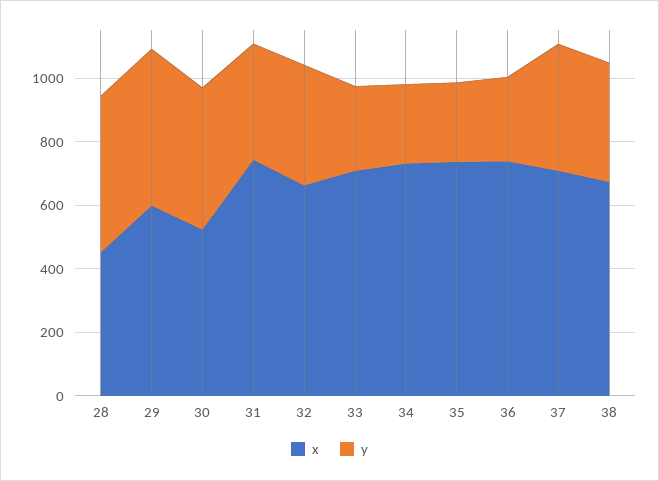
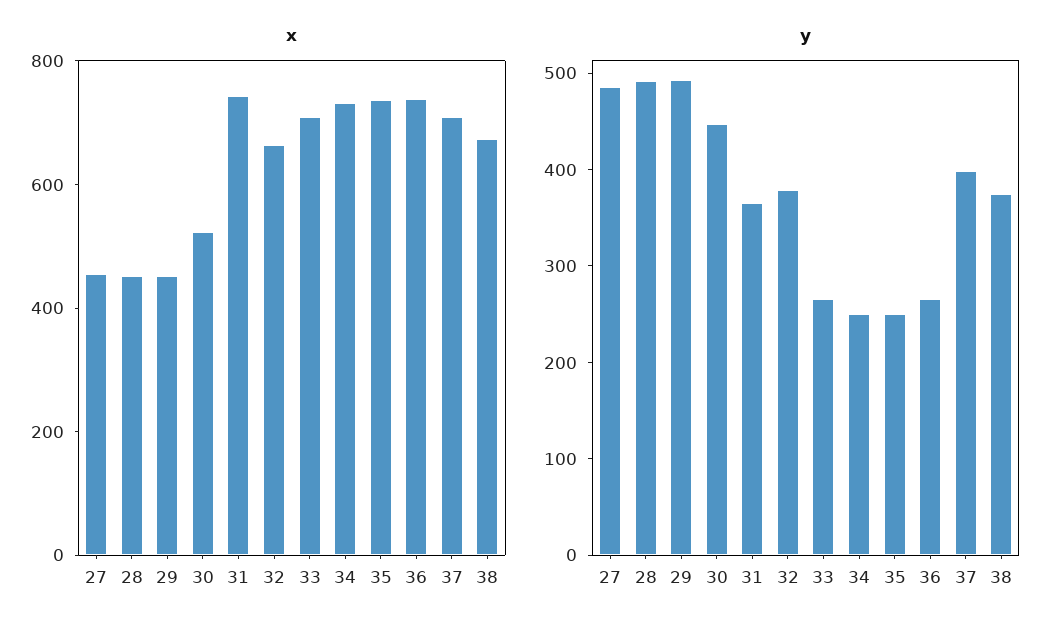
x, 29: 600 -> 450
x, 27: none -> 450
y, 27: none -> 480

